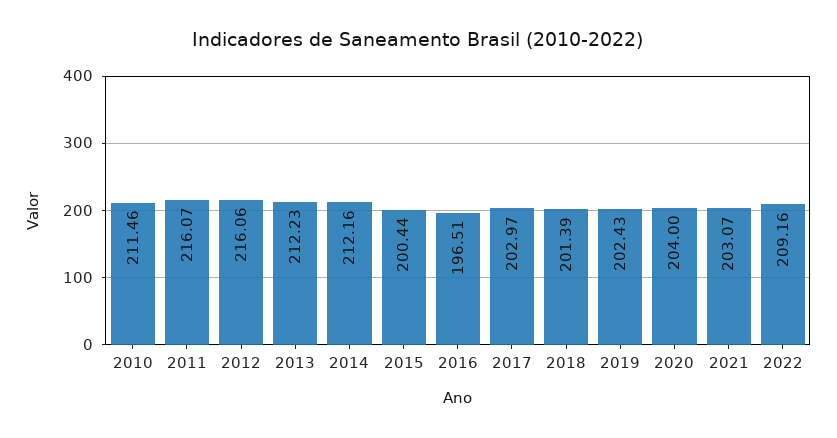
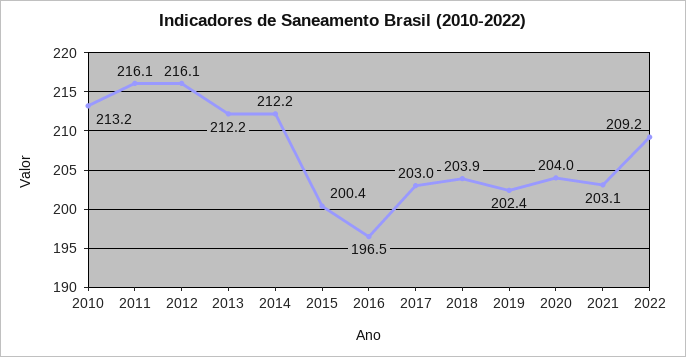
2010: 211.46 -> 213.2
2018: 201.39 -> 203.9

